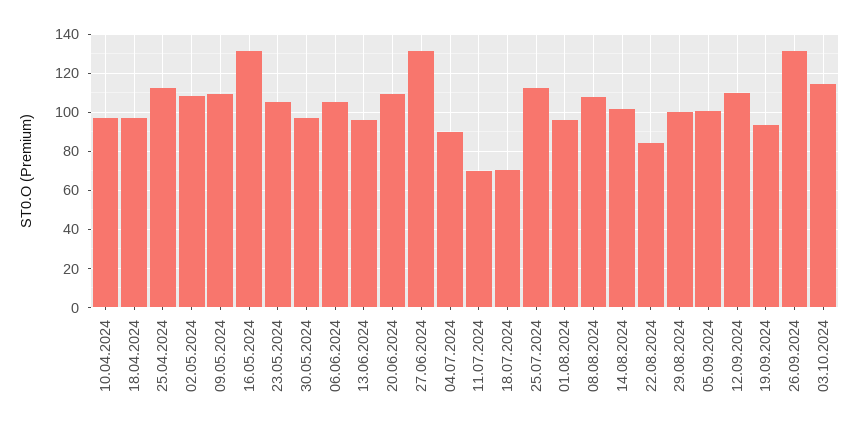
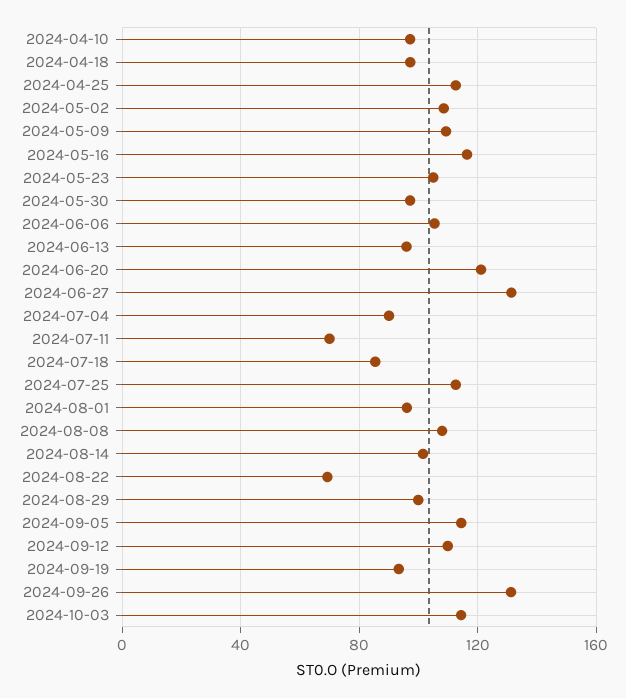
16.05.2024: 130 -> 115
20.06.2024: 110 -> 120
18.07.2024: 70 -> 85
22.08.2024: 85 -> 70
05.09.2024: 100 -> 115

